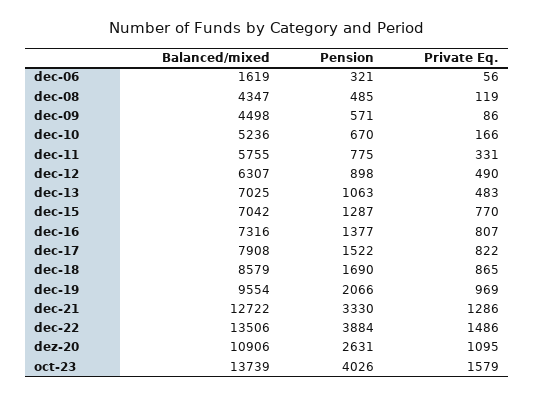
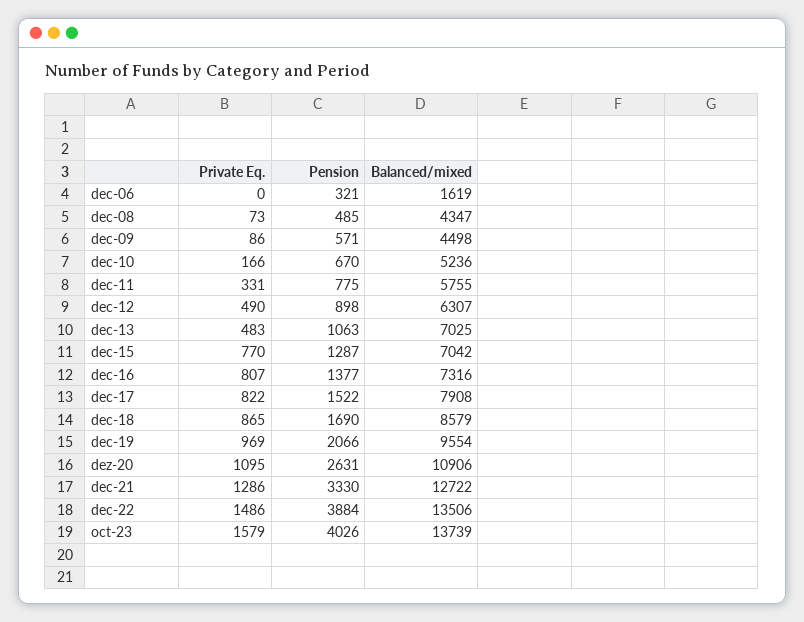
Private Eq., dec-06: 56 -> 0
Private Eq., dec-08: 119 -> 73

